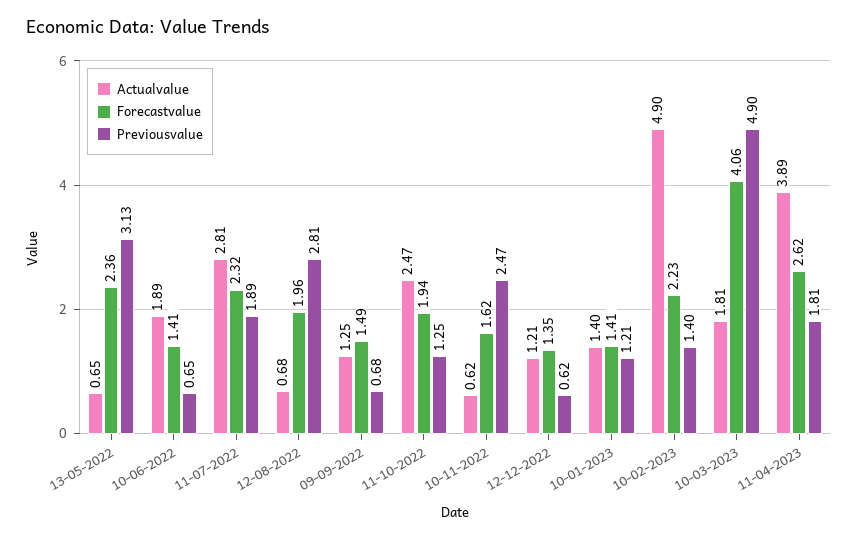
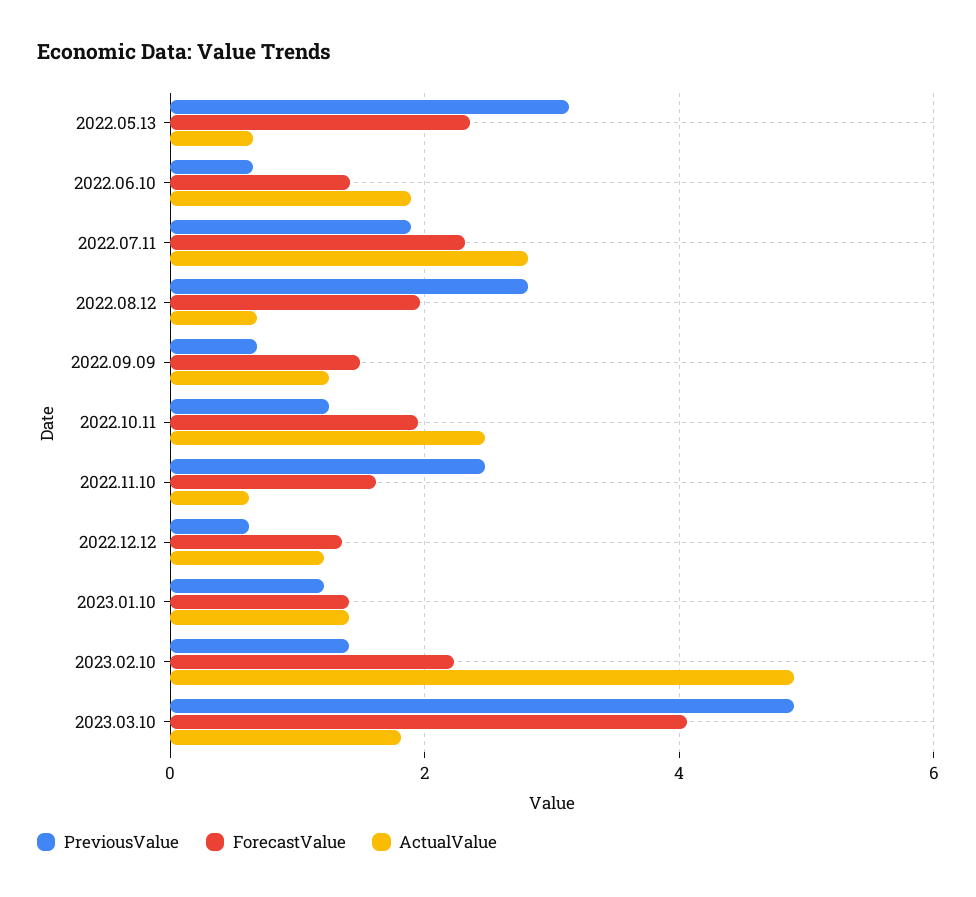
Actualvalue, 11-04-2023: 3.89 -> none
Forecastvalue, 11-04-2023: 2.62 -> none
Previousvalue, 11-04-2023: 1.81 -> none

